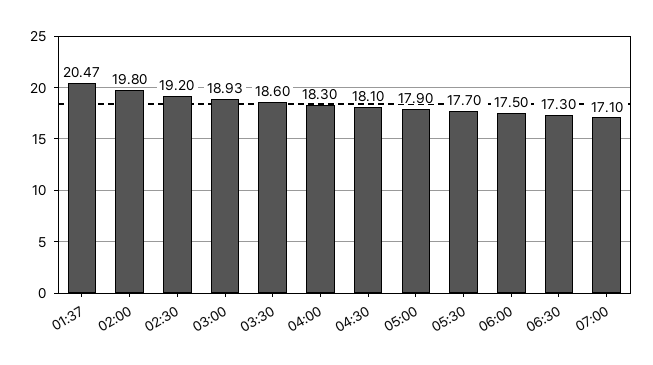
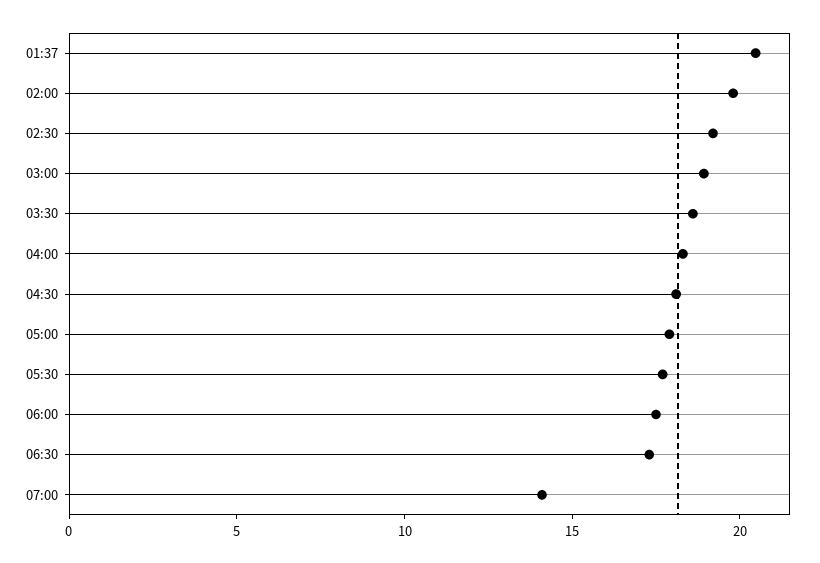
07:00: 17.1 -> 14

